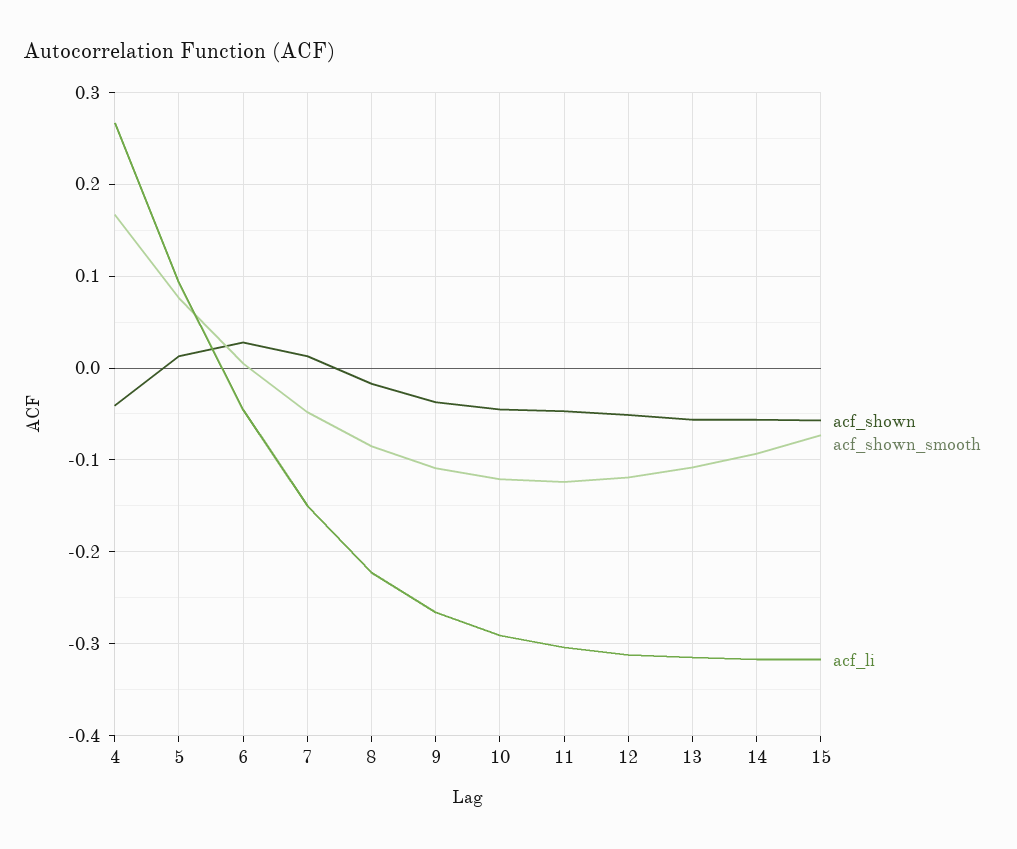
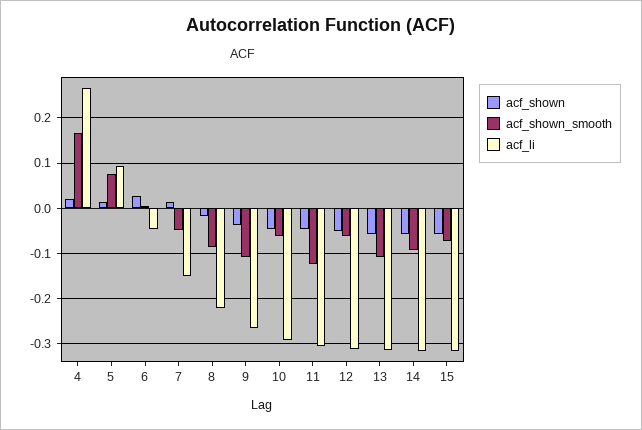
acf_shown, 4: -0.04 -> 0.02
acf_shown_smooth, 10: -0.12 -> -0.06
acf_shown_smooth, 12: -0.12 -> -0.06

